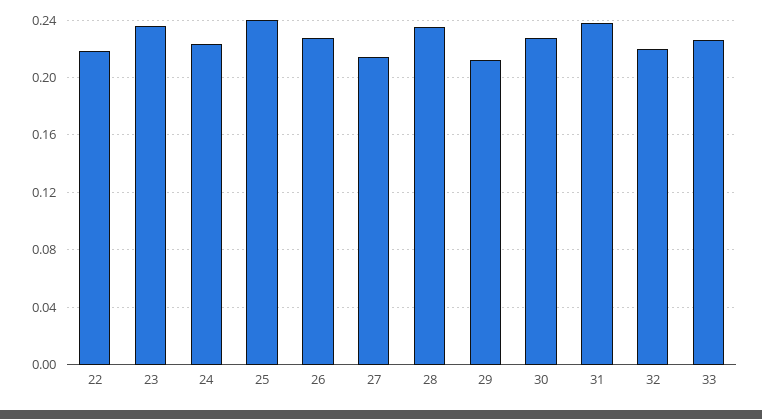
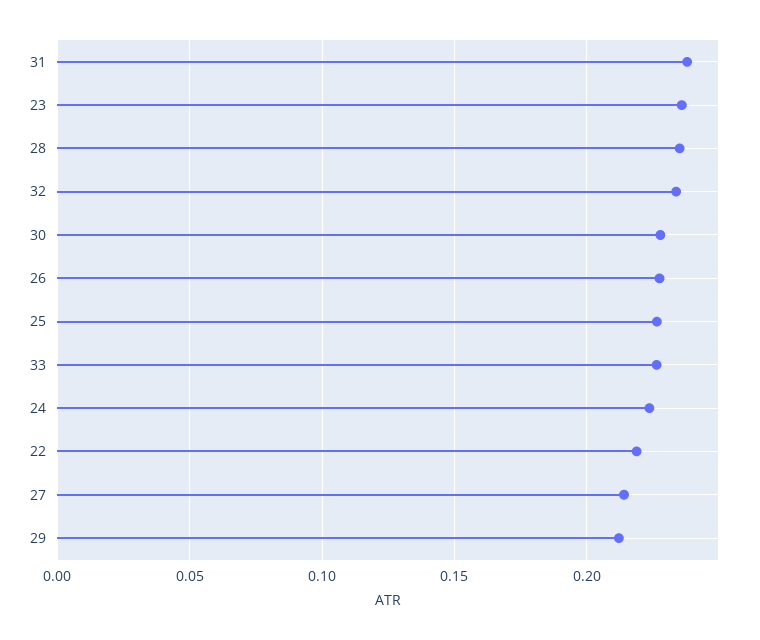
25: 0.24 -> 0.225
32: 0.22 -> 0.235

